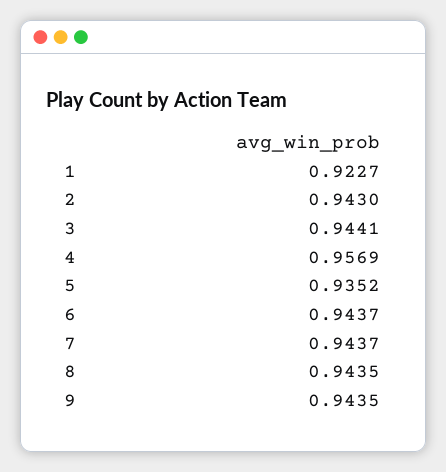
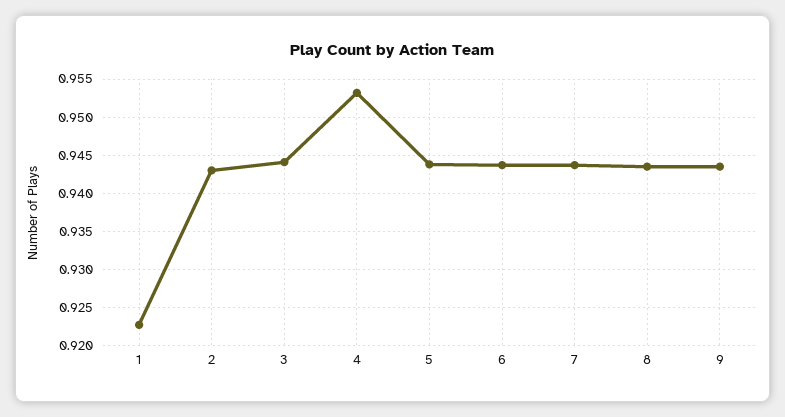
4: 0.9569 -> 0.953
5: 0.9352 -> 0.944

